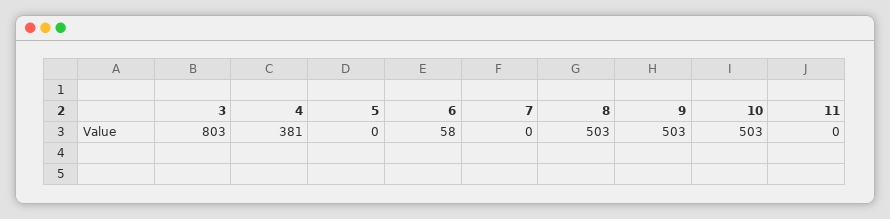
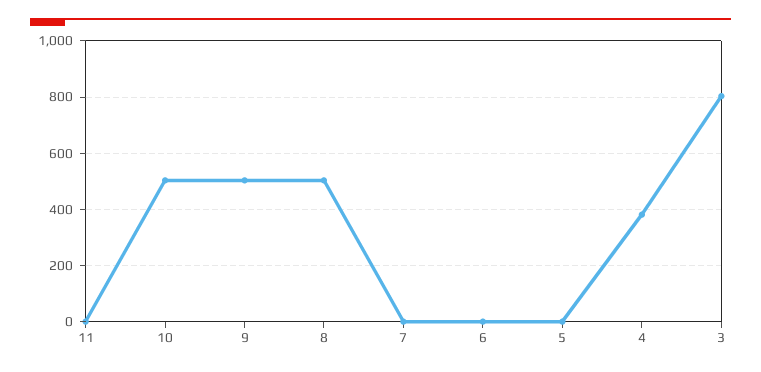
6: 58 -> 0

